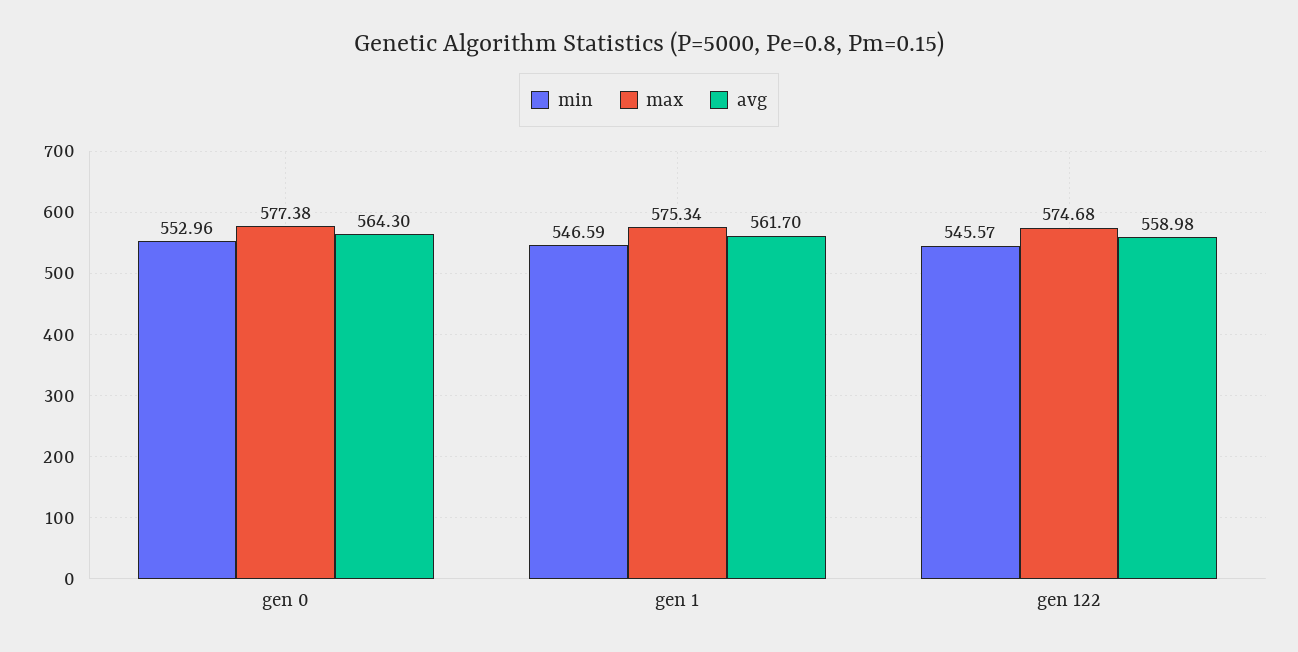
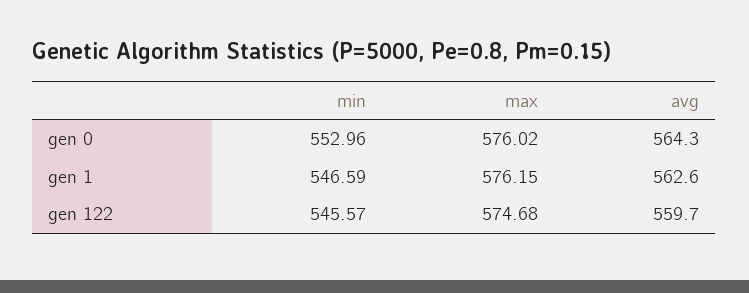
max, gen 0: 577.38 -> 576.02
max, gen 1: 575.34 -> 576.15
avg, gen 1: 561.7 -> 562.6
avg, gen 122: 558.98 -> 559.7

